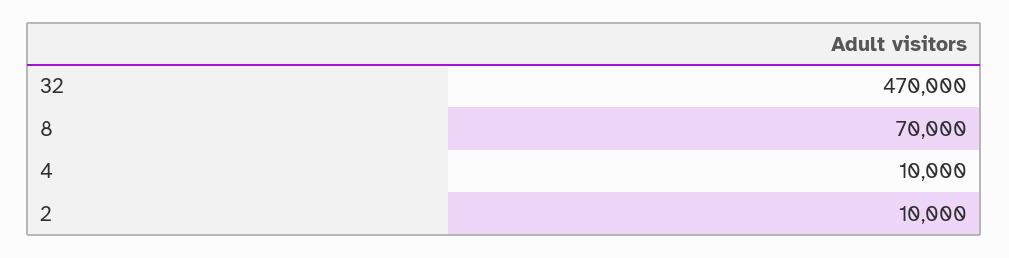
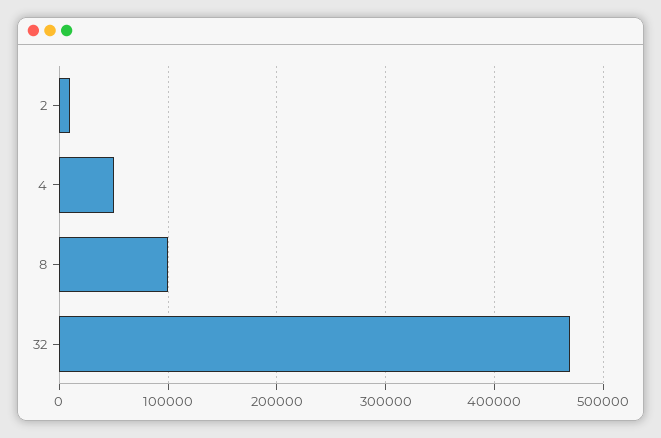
8: 70000 -> 100000
4: 10000 -> 50000

